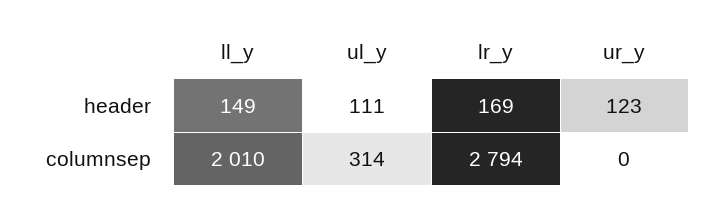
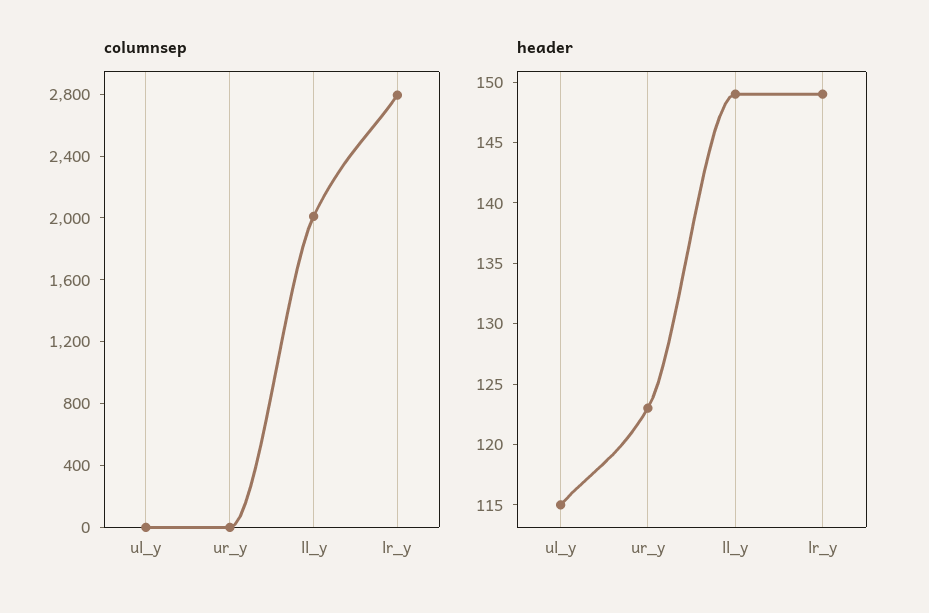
header, ul_y: 111 -> 115
header, lr_y: 169 -> 149
columnsep, ul_y: 314 -> 0

